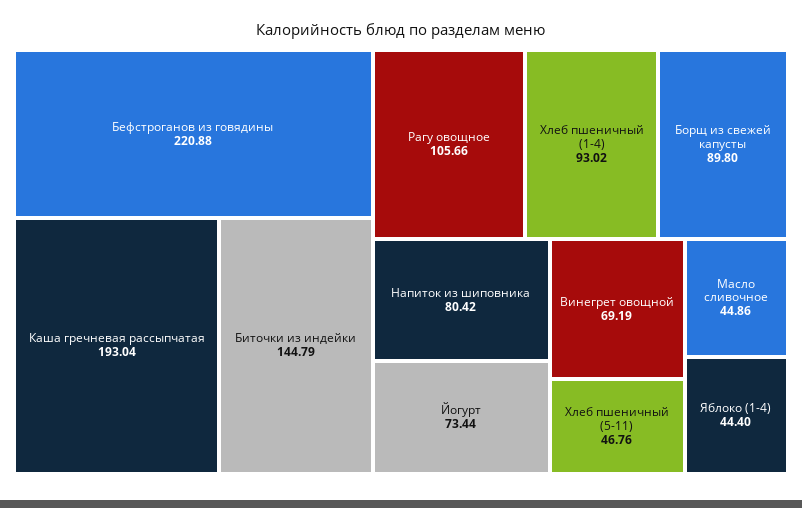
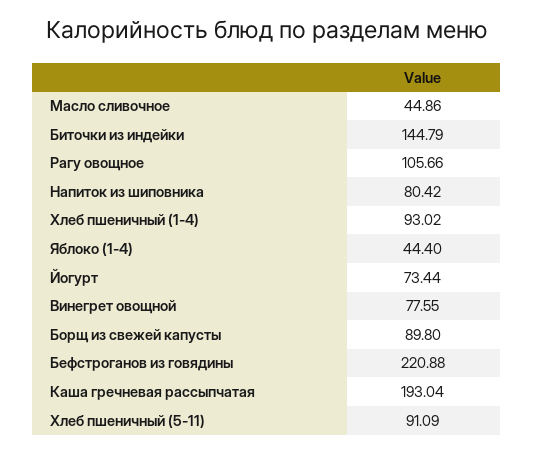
Винегрет овощной: 69.19 -> 77.55
Хлеб пшеничный (5-11): 46.76 -> 91.09

